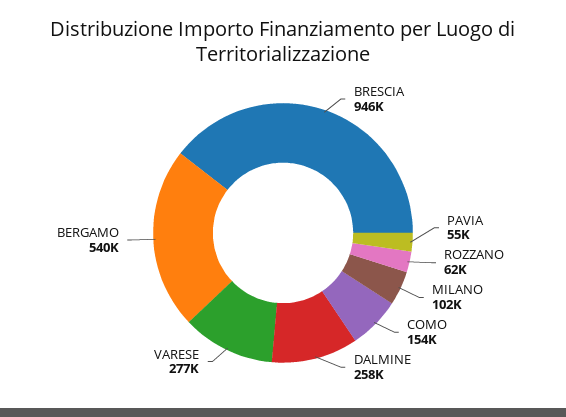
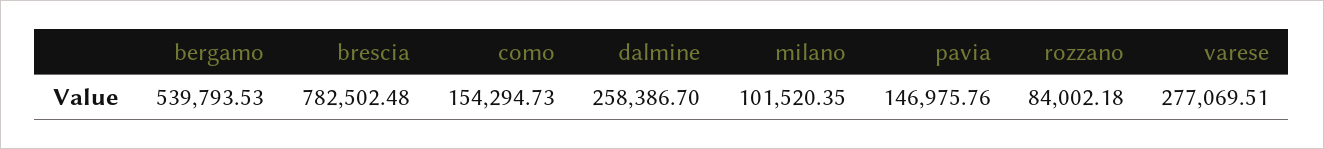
BRESCIA: 946000 -> 782502.48
PAVIA: 55000 -> 146975.76
ROZZANO: 62000 -> 84002.18

